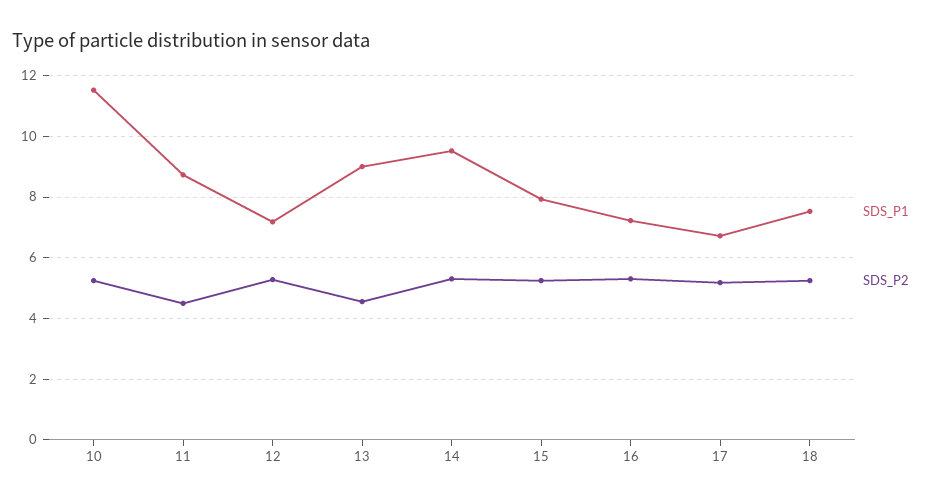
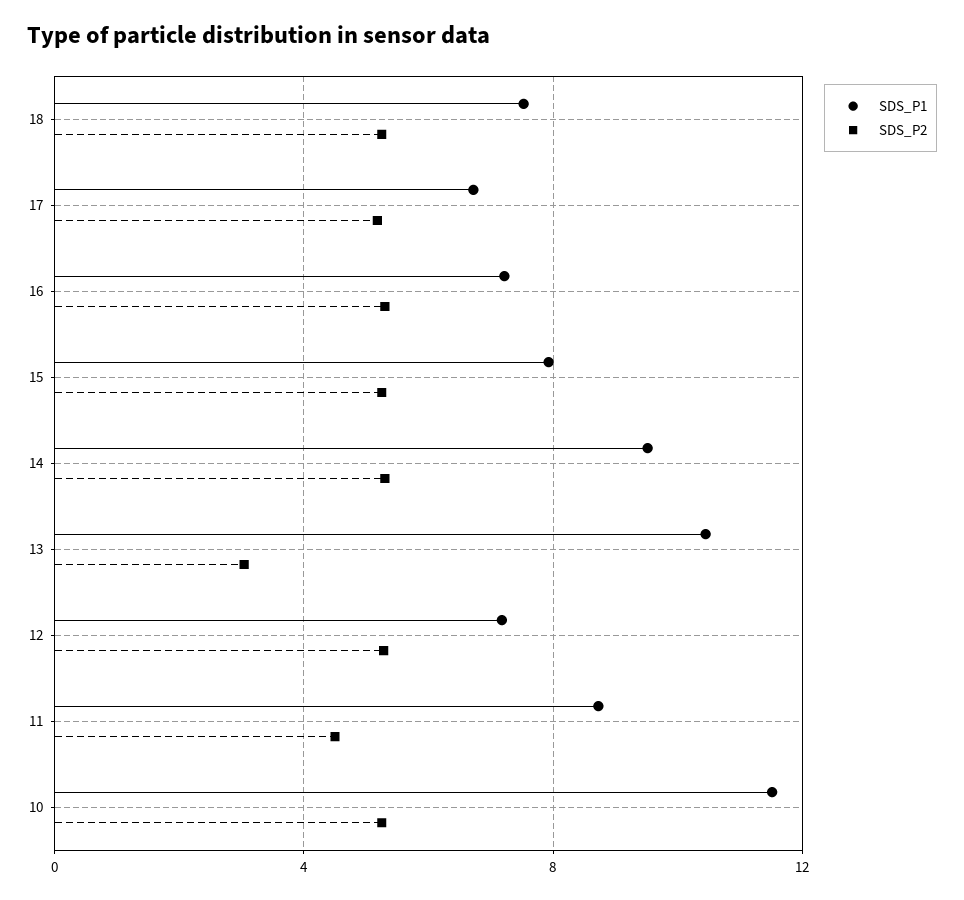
SDS_P1, 13: 9 -> 10.5
SDS_P2, 13: 4.6 -> 3

